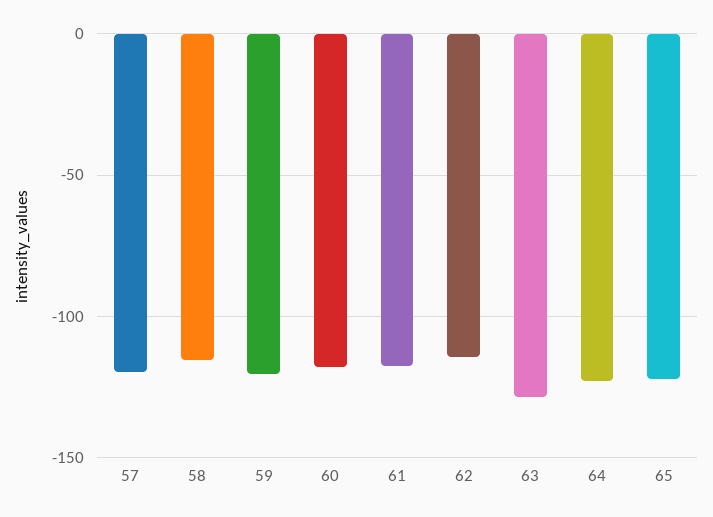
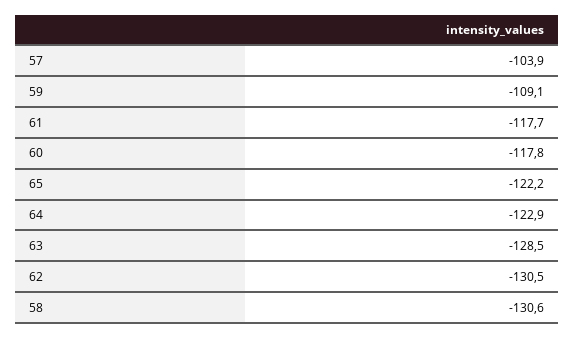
57: -120 -> -103.9
58: -115 -> -130.6
59: -120 -> -109.1
62: -115 -> -130.5

